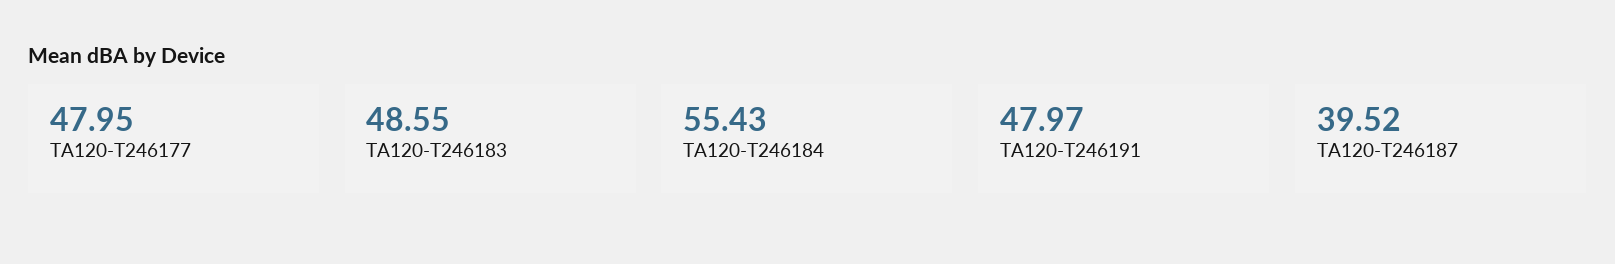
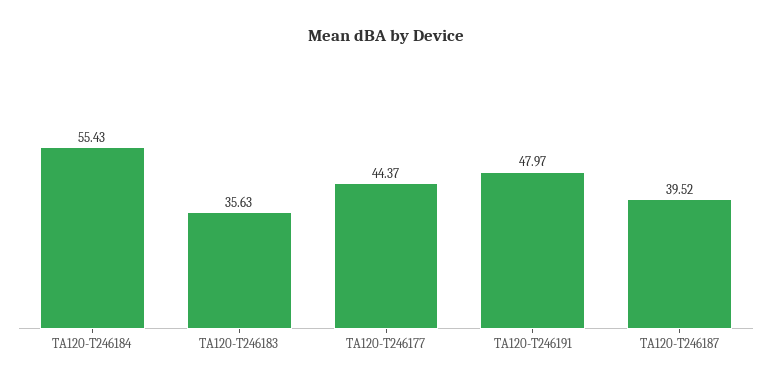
TA120-T246177: 47.95 -> 44.37
TA120-T246183: 48.55 -> 35.63

